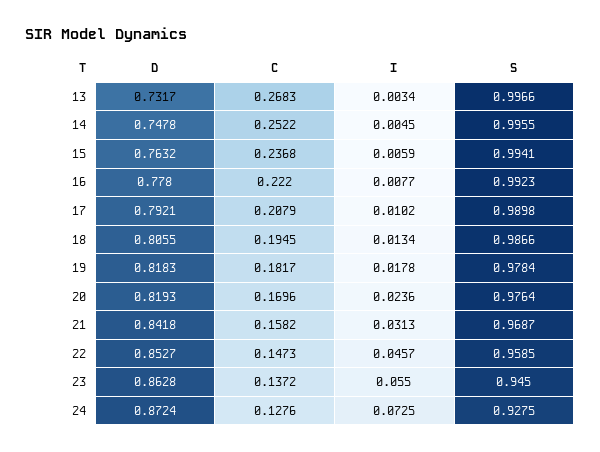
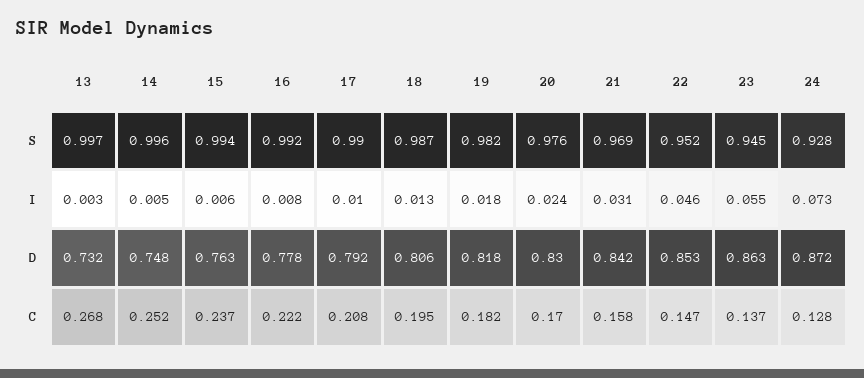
S, 19: 0.9784 -> 0.982
D, 20: 0.8193 -> 0.83
S, 22: 0.9585 -> 0.952

